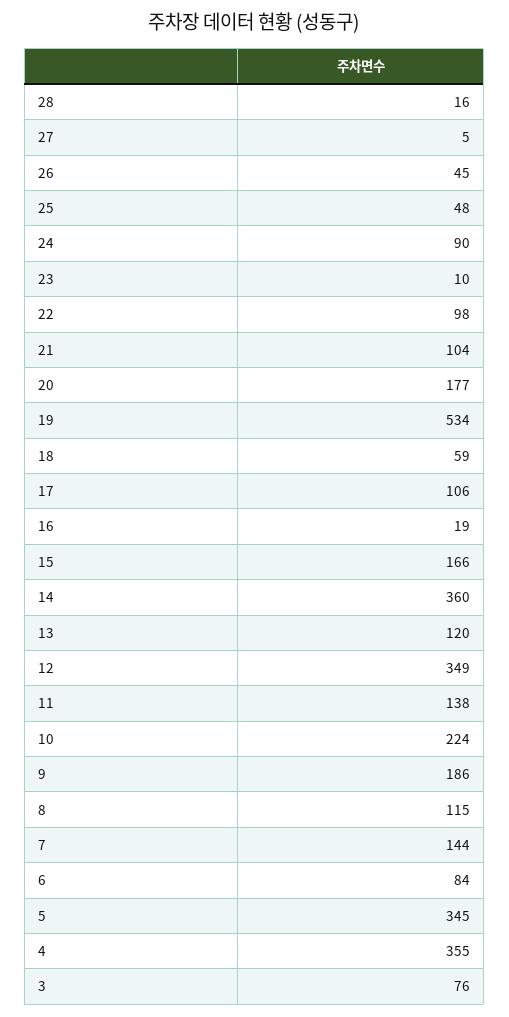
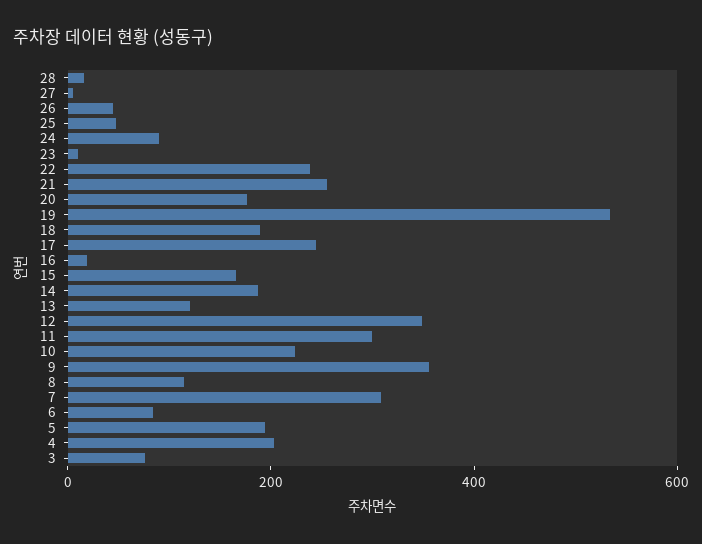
22: 98 -> 250
21: 104 -> 250
18: 59 -> 200
17: 106 -> 250
14: 360 -> 200
11: 138 -> 300
9: 186 -> 350
7: 144 -> 300
5: 345 -> 200
4: 355 -> 200

